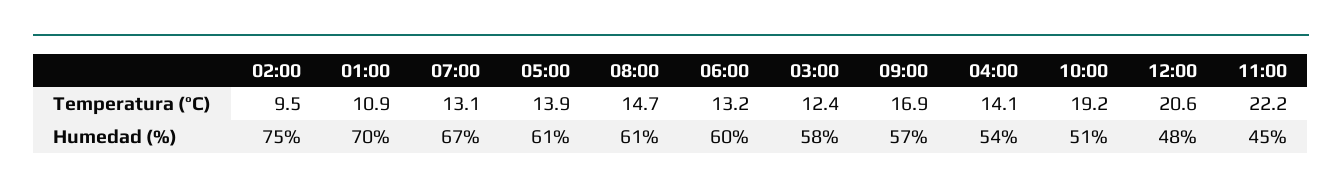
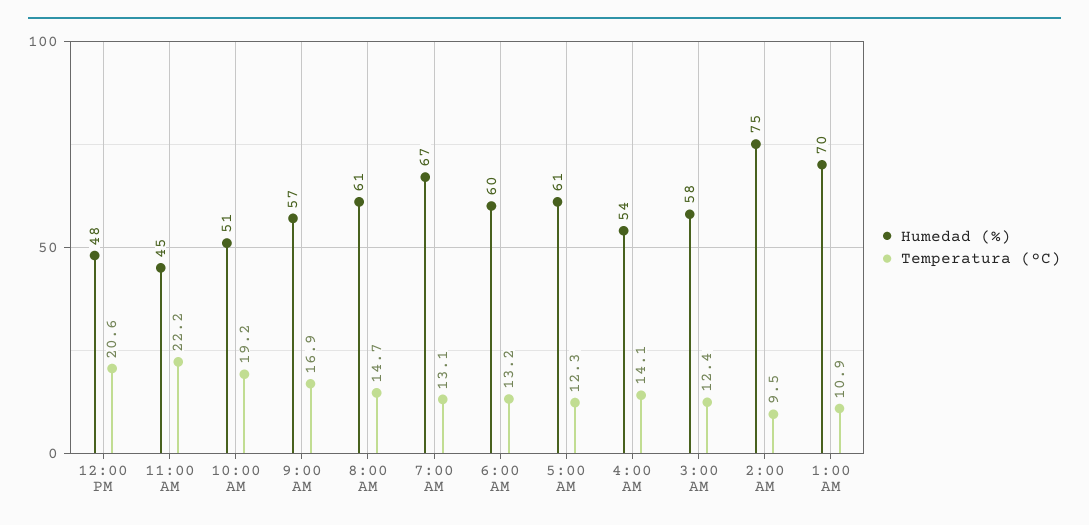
Temperatura (ºC), 05:00: 13.9 -> 12.3

